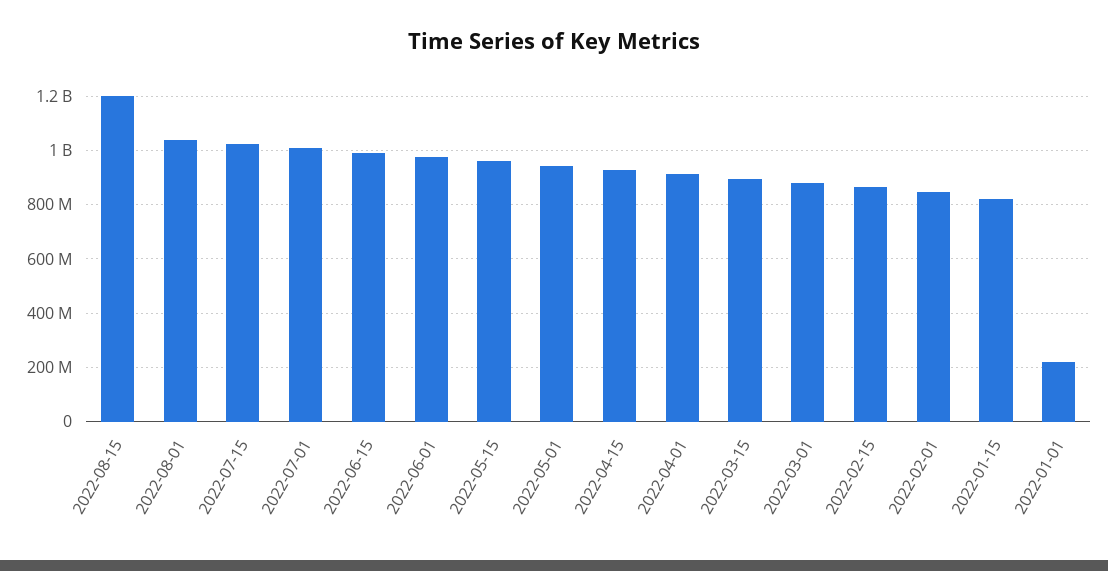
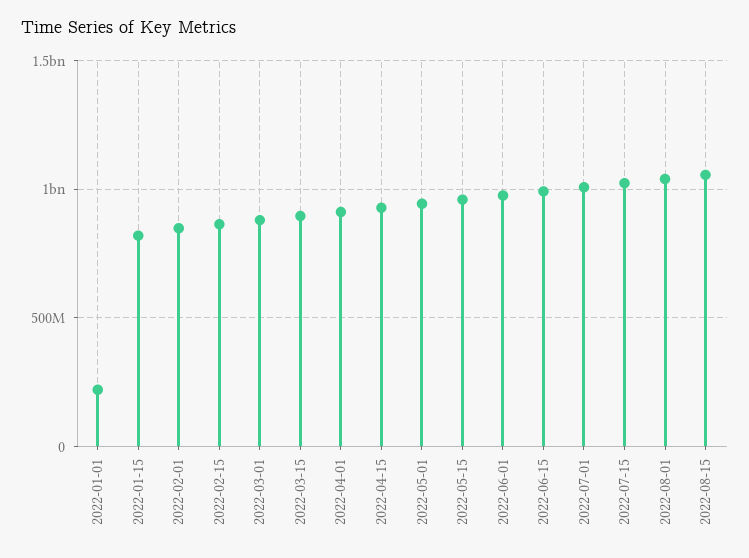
2022-08-15: 1200000000 -> 1050000000

